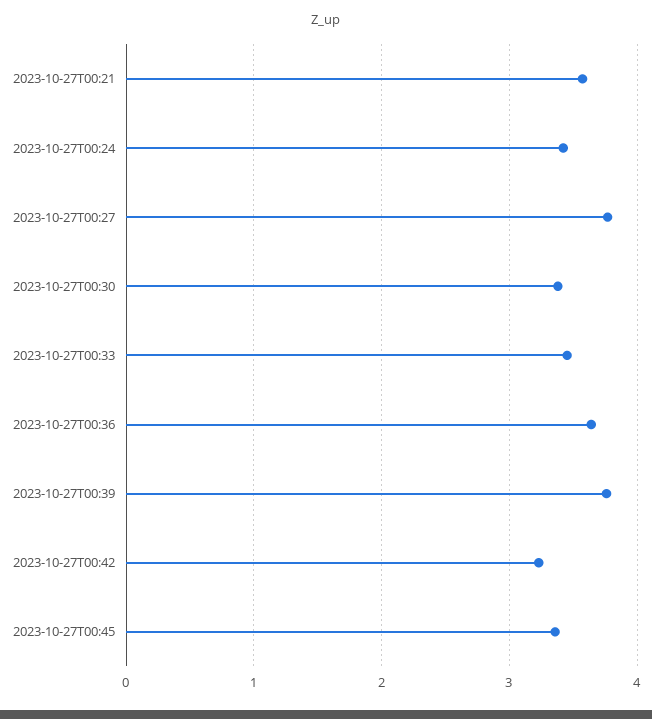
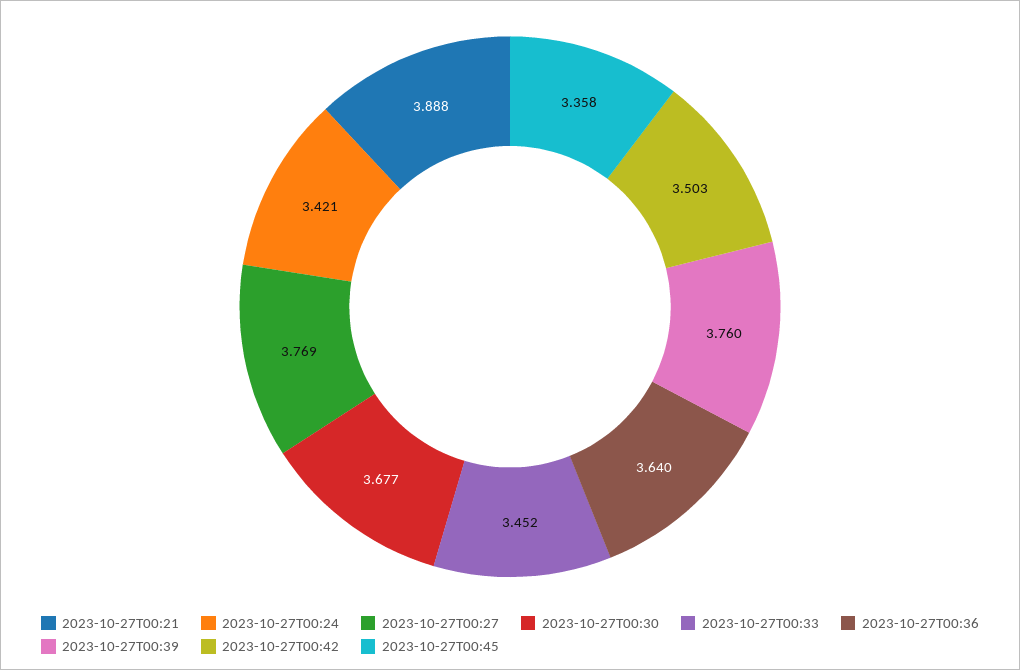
2023-10-27T00:21: 3.6 -> 3.888
2023-10-27T00:30: 3.4 -> 3.677
2023-10-27T00:42: 3.2 -> 3.503

